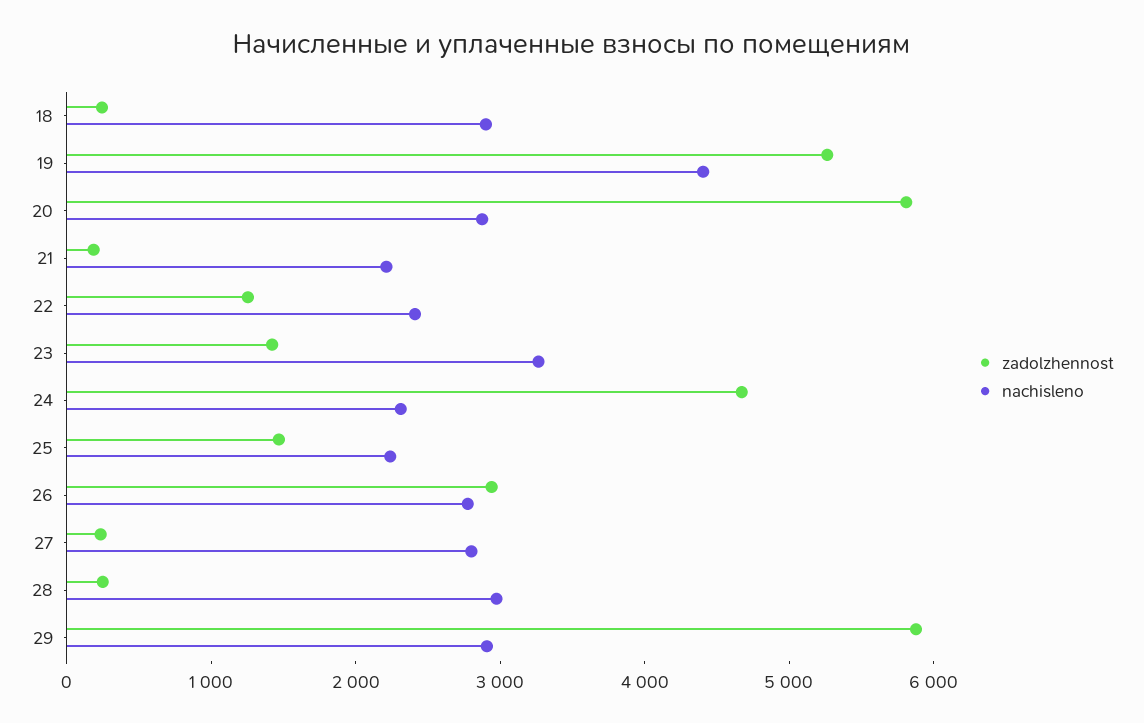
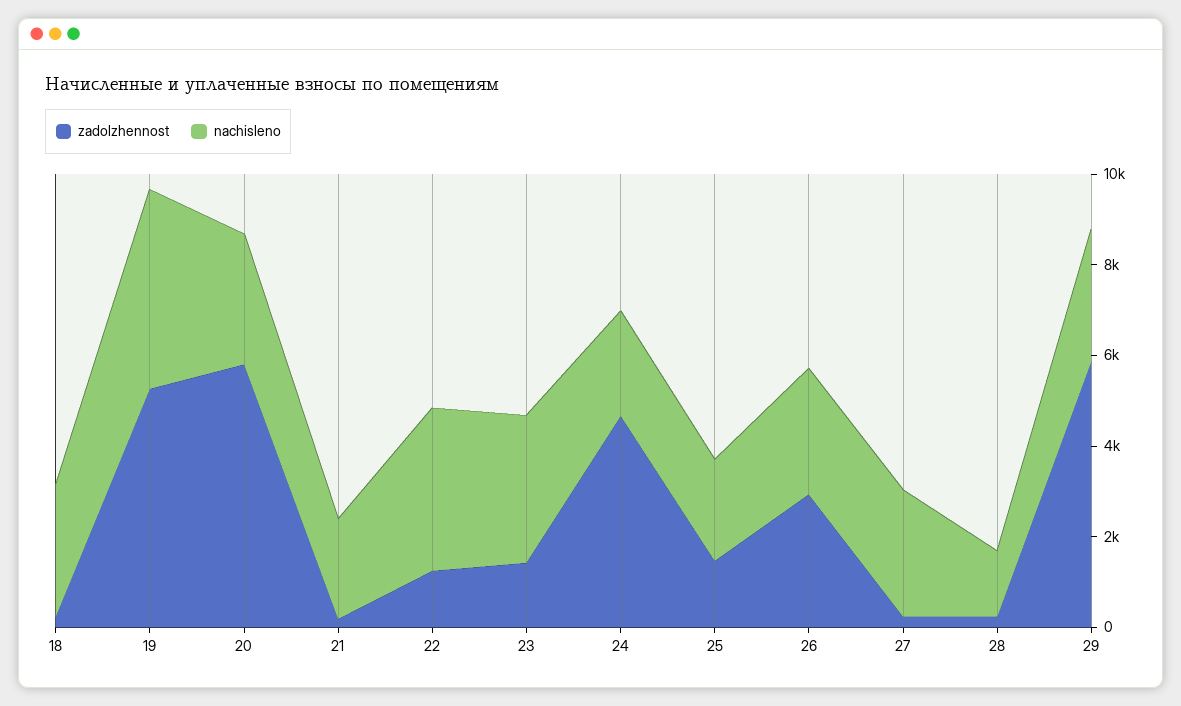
nachisleno, 22: 2400 -> 3500
nachisleno, 28: 3000 -> 1500

